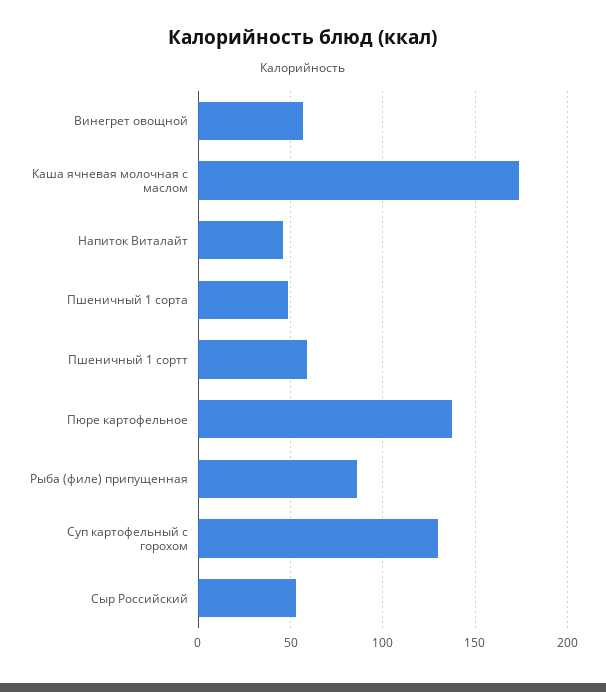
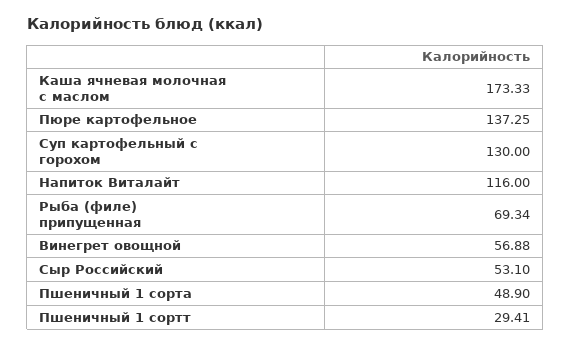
Напиток Виталайт: 45 -> 116
Пшеничный 1 сортт: 60 -> 29.41
Рыба (филе) припущенная: 85 -> 69.34

